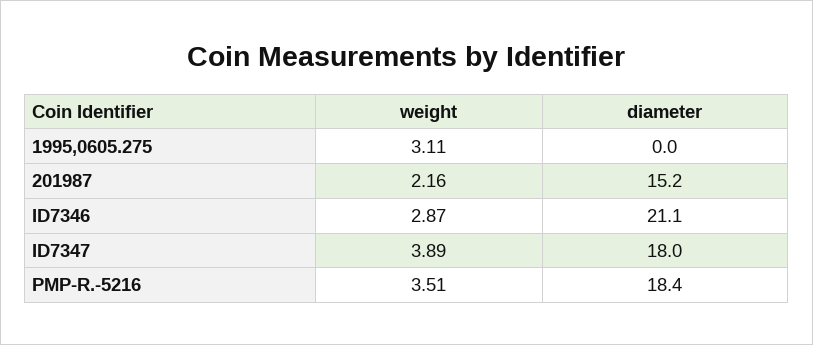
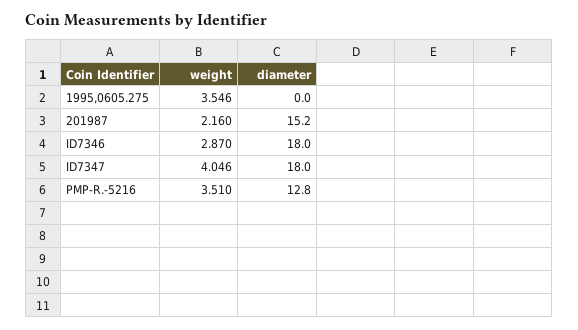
weight, 1995,0605.275: 3.11 -> 3.546
diameter, ID7346: 21.1 -> 18
weight, ID7347: 3.89 -> 4.046
diameter, PMP-R.-5216: 18.4 -> 12.8

